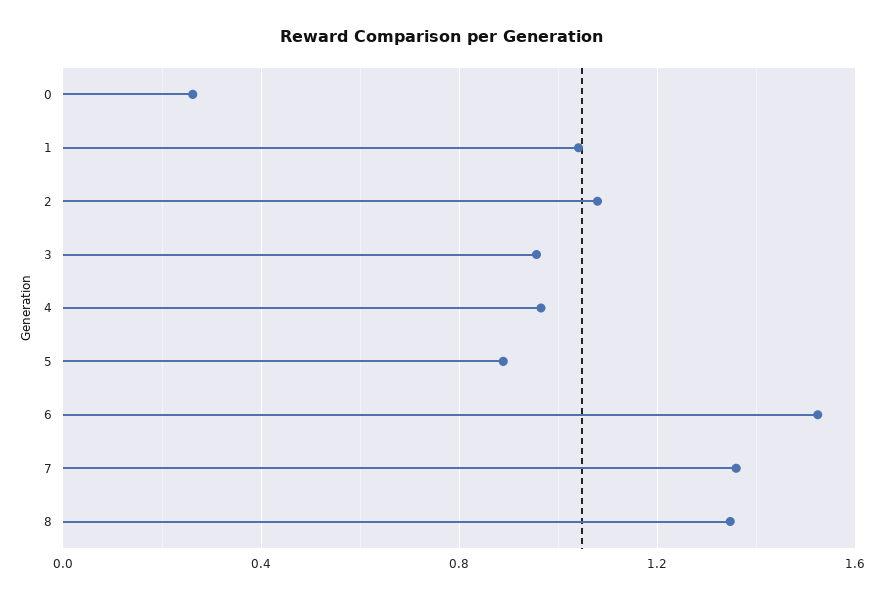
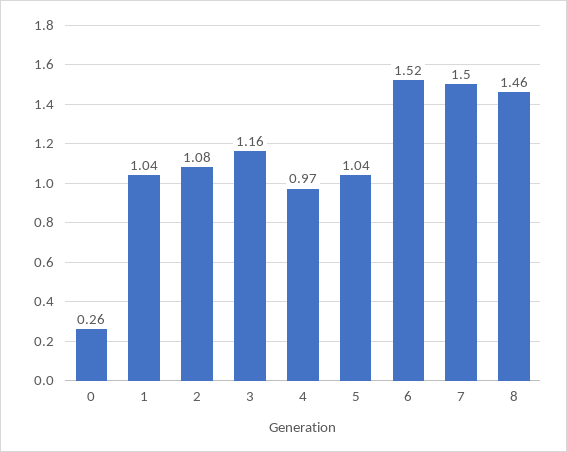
3: 0.95 -> 1.16
5: 0.9 -> 1.04
7: 1.35 -> 1.5
8: 1.35 -> 1.46

